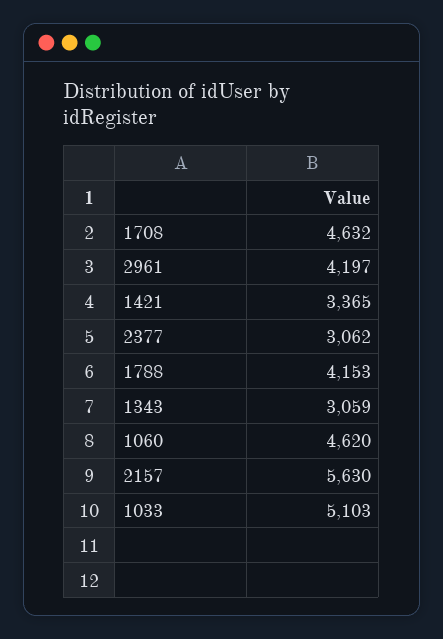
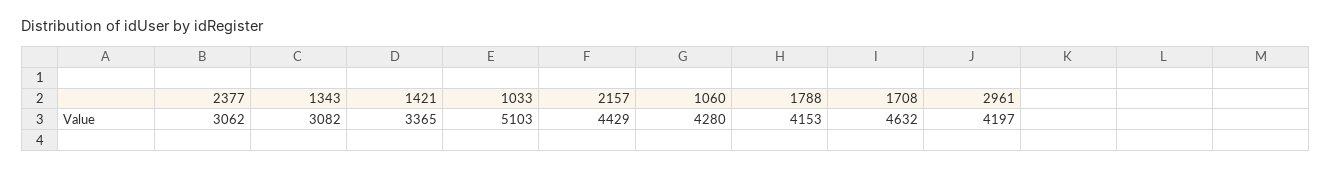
1343: 3059 -> 3082
1060: 4620 -> 4280
2157: 5630 -> 4429

